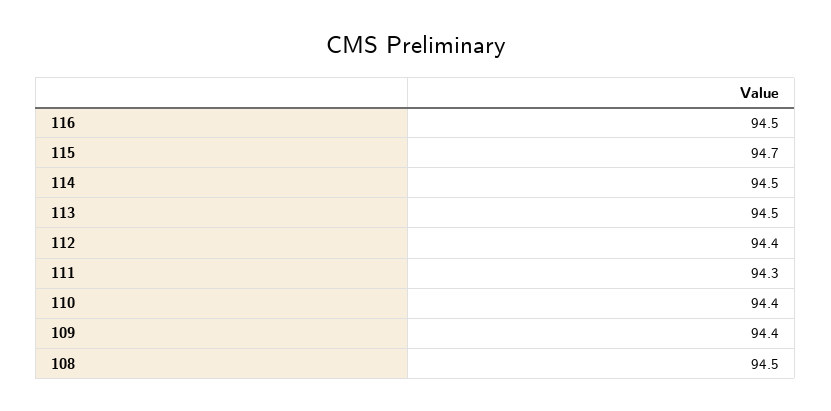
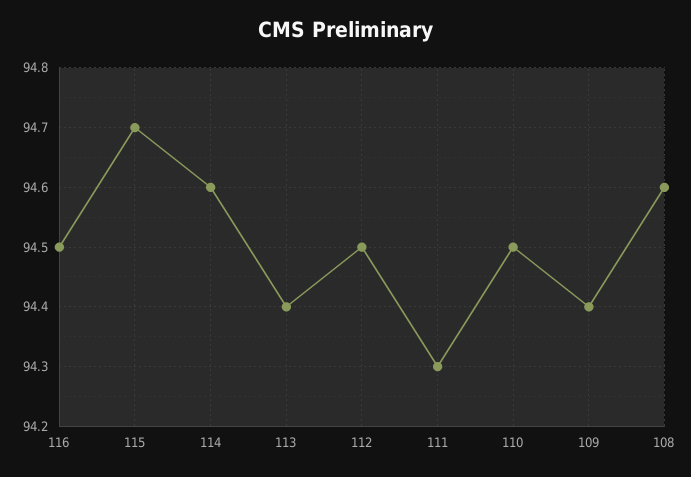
114: 94.5 -> 94.6
113: 94.5 -> 94.4
112: 94.4 -> 94.5
110: 94.4 -> 94.5
108: 94.5 -> 94.6

